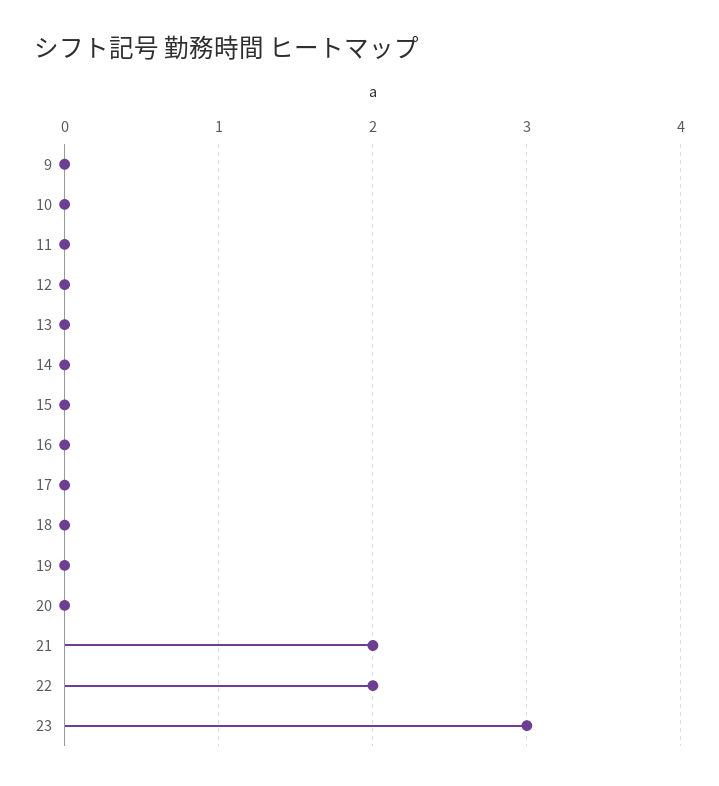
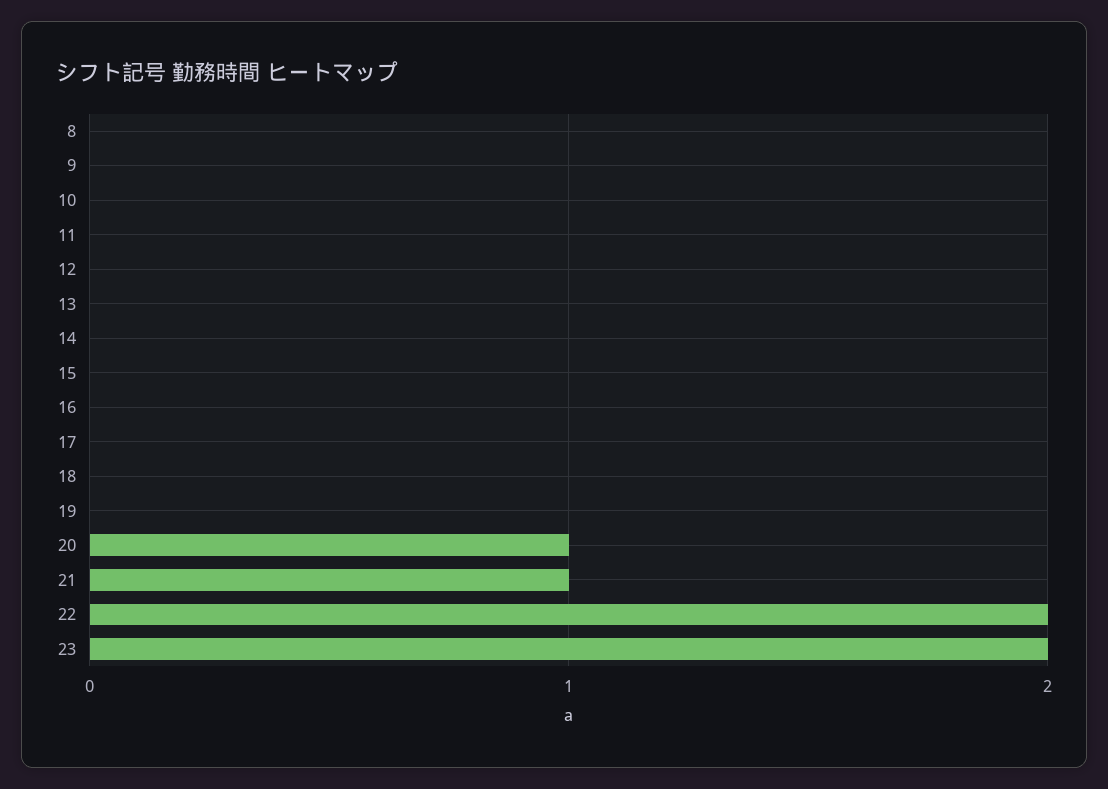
20: 0 -> 1
21: 2 -> 1
23: 3 -> 2
8: none -> 0

